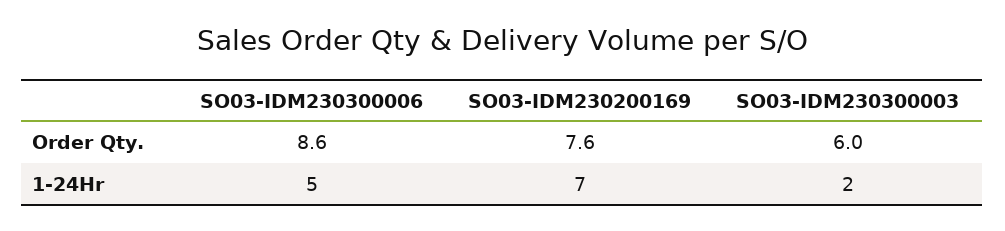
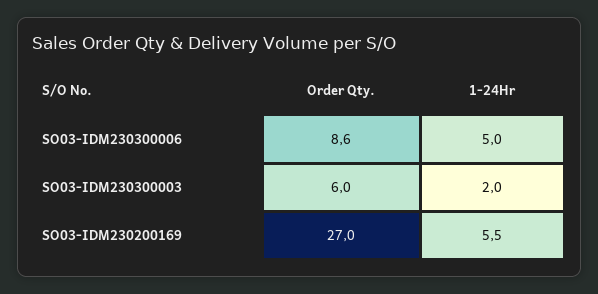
SO03-IDM230200169, Order Qty.: 7.6 -> 27
SO03-IDM230200169, 1-24Hr: 7 -> 5.5

